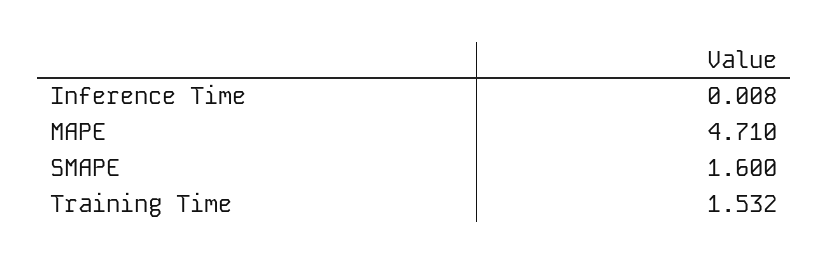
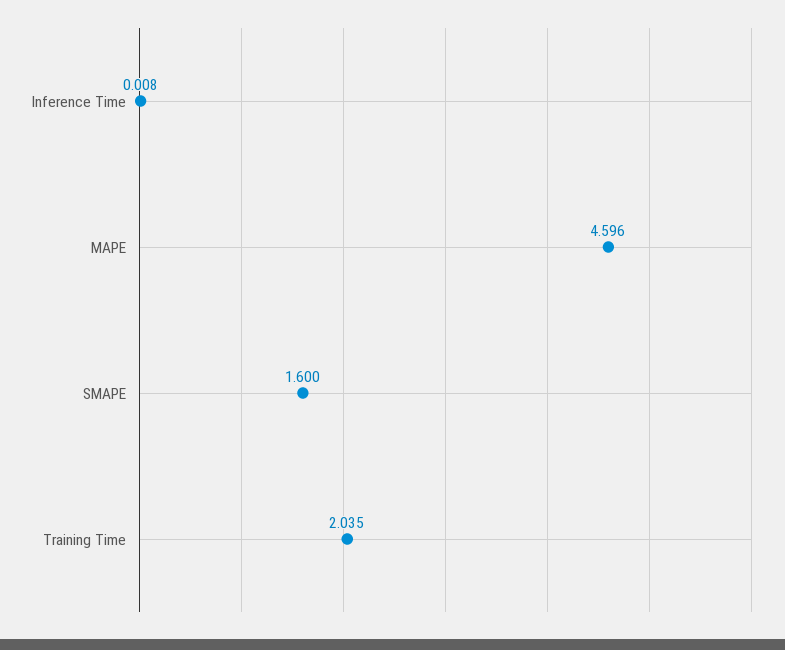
MAPE: 4.71 -> 4.596
Training Time: 1.532 -> 2.035

